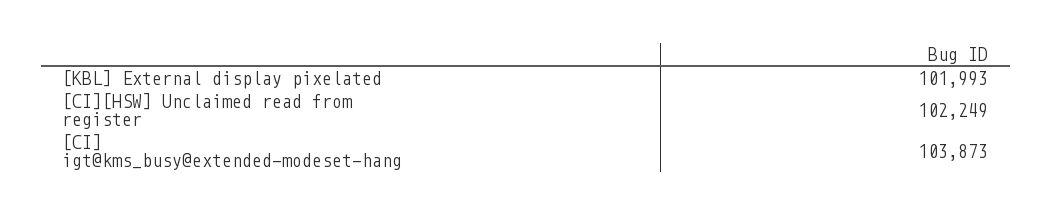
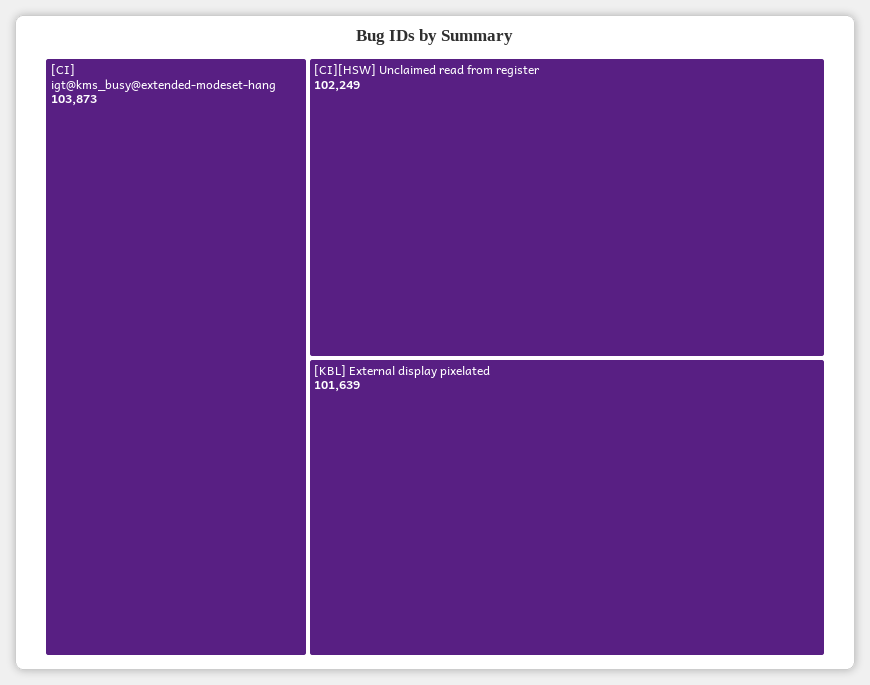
[KBL] External display pixelated: 101993 -> 101639

